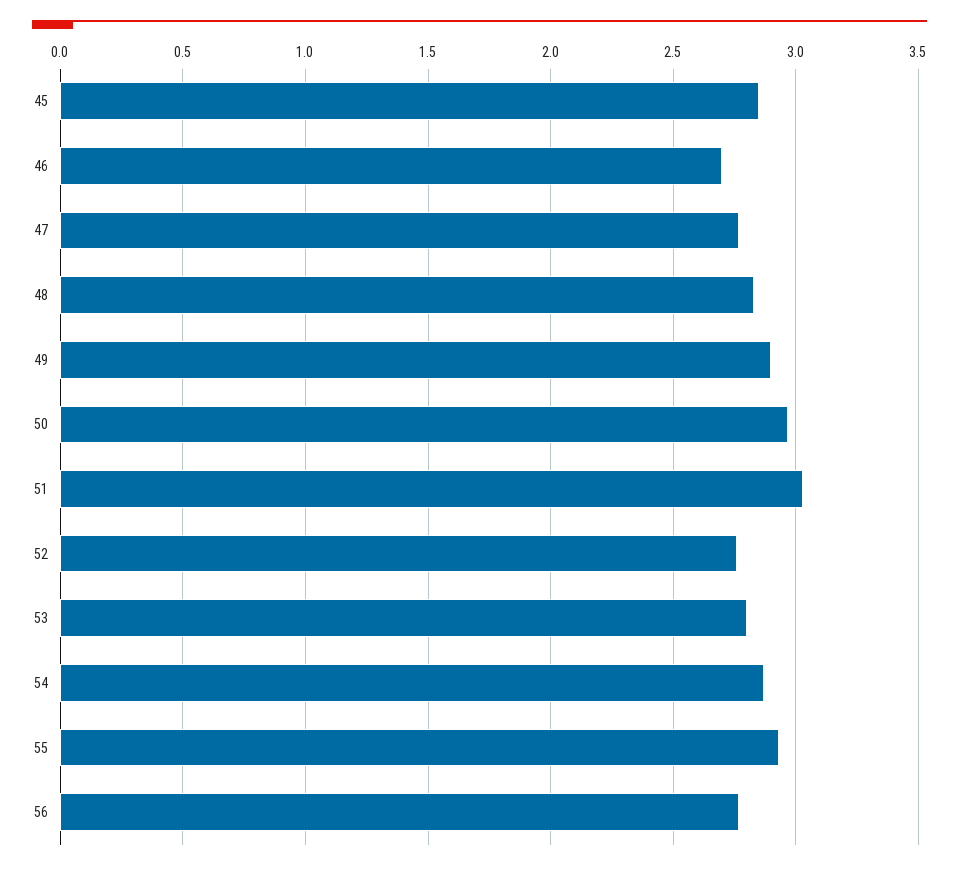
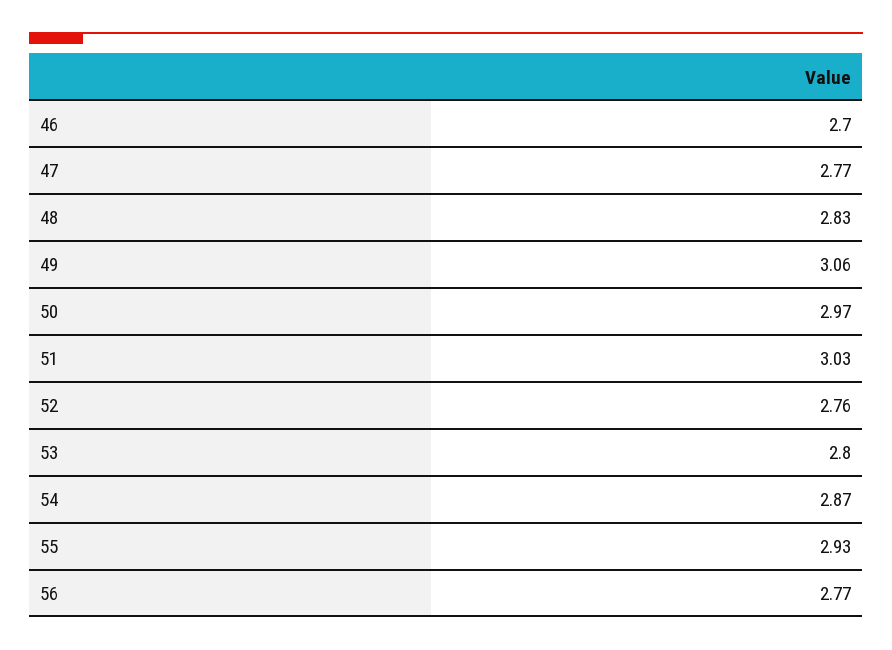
45: 2.85 -> none
49: 2.9 -> 3.06

